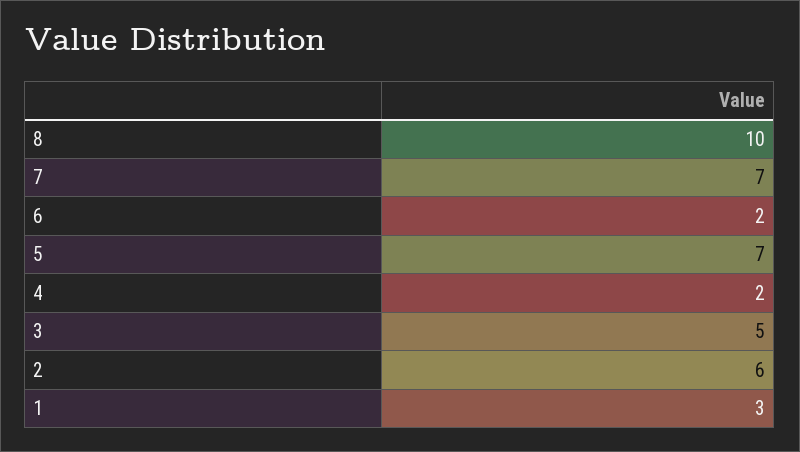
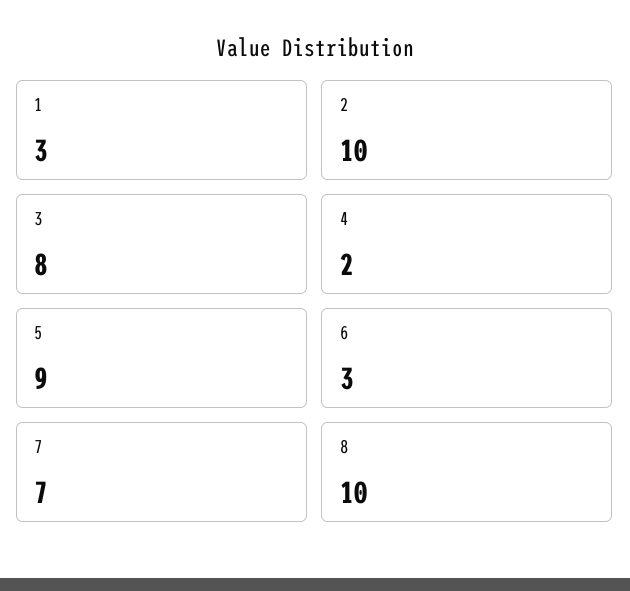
6: 2 -> 3
5: 7 -> 9
3: 5 -> 8
2: 6 -> 10

